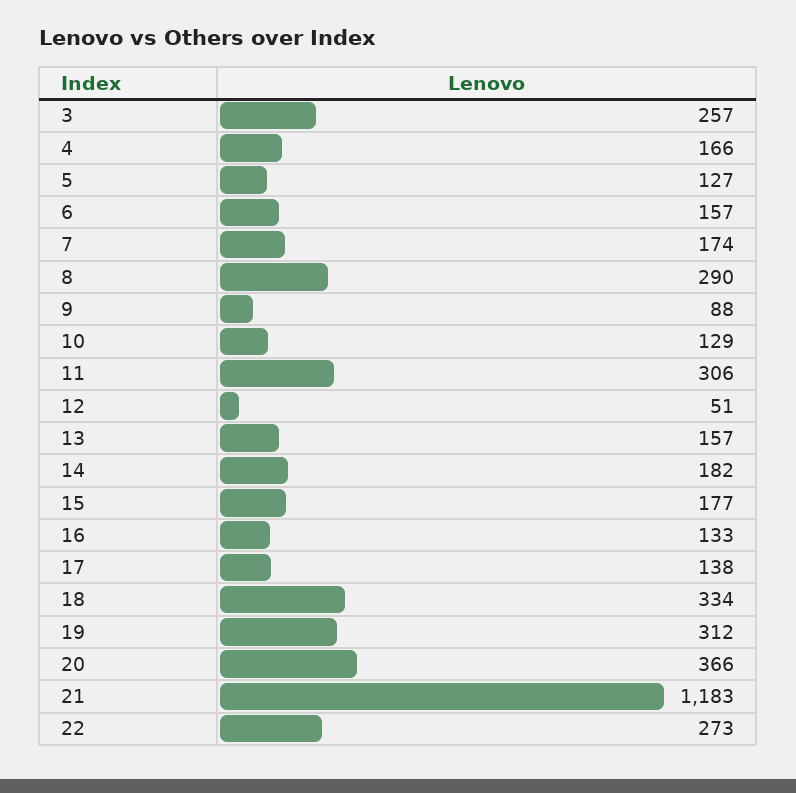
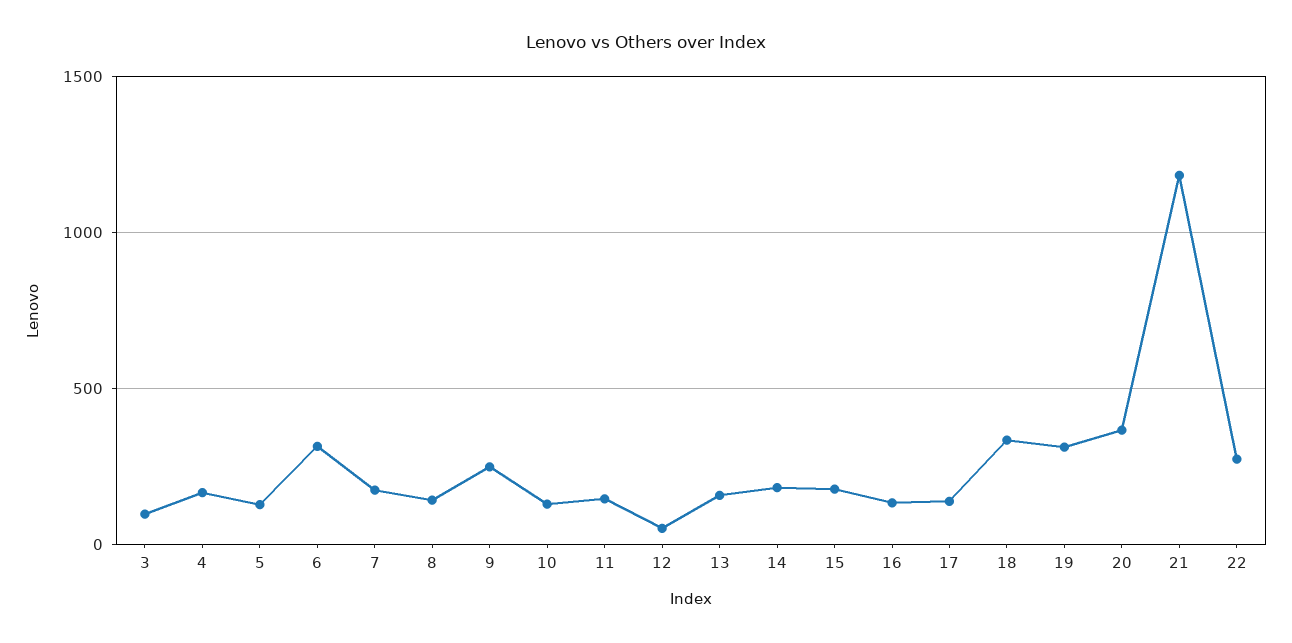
3: 257 -> 100
6: 157 -> 300
8: 290 -> 150
9: 88 -> 250
11: 306 -> 150

